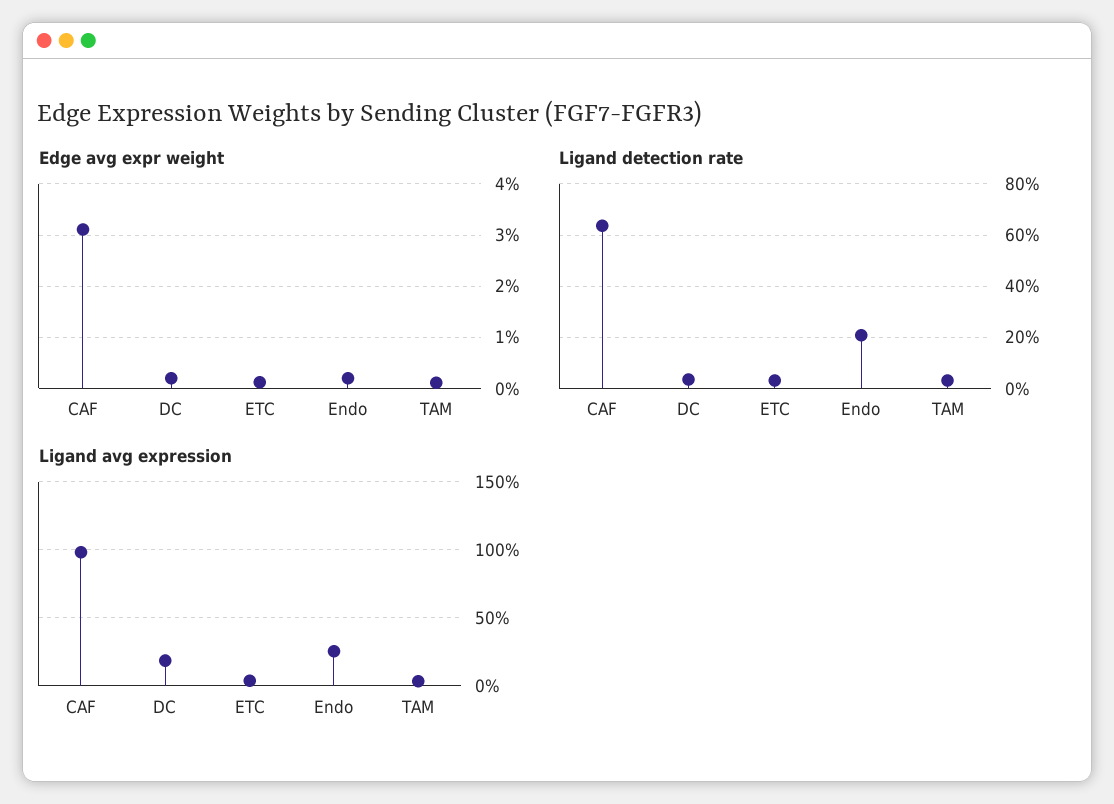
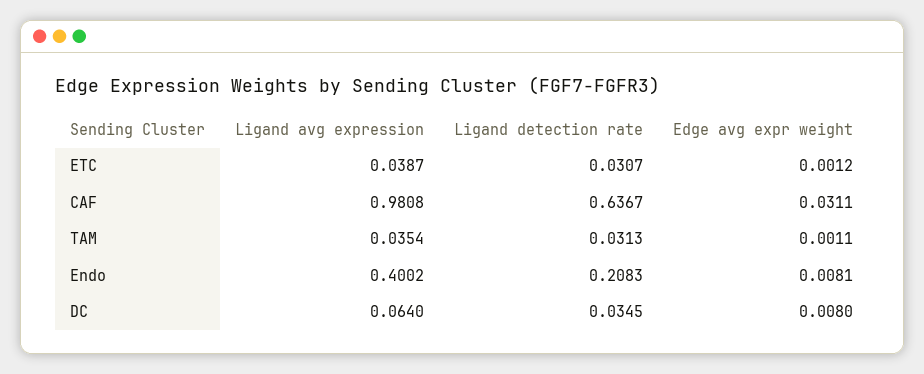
Edge avg expr weight, DC: 0.002 -> 0.008
Edge avg expr weight, Endo: 0.002 -> 0.0081
Ligand avg expression, DC: 0.2 -> 0.064
Ligand avg expression, Endo: 0.25 -> 0.4002

